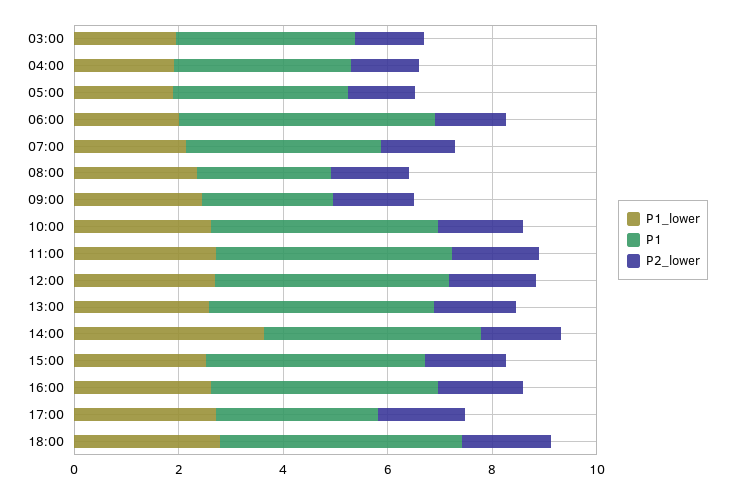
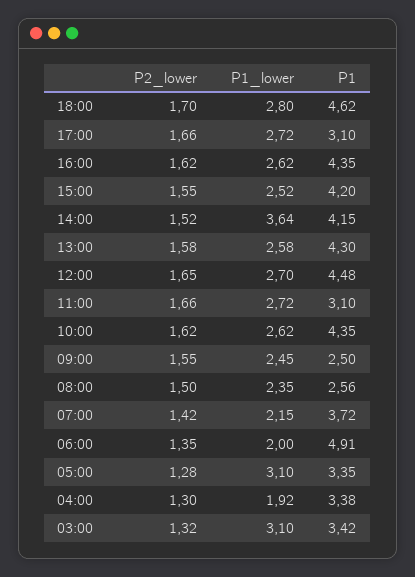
P1_lower, 03:00: 2 -> 3.1
P1_lower, 05:00: 2 -> 3.1
P1, 11:00: 4.5 -> 3.1

